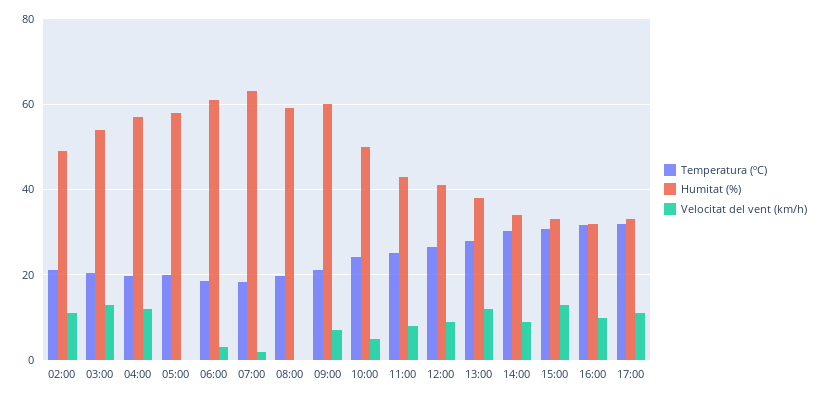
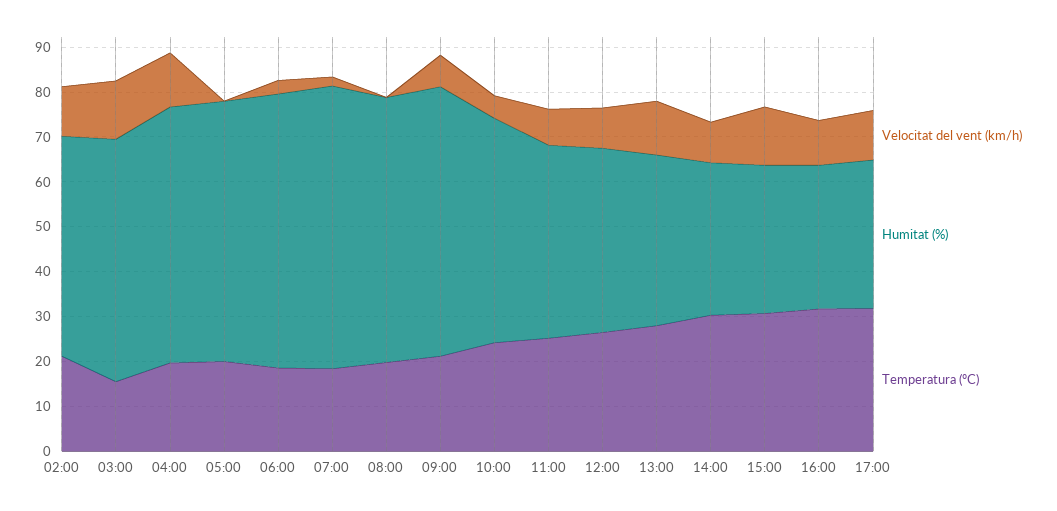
Temperatura (ºC), 03:00: 20 -> 16

